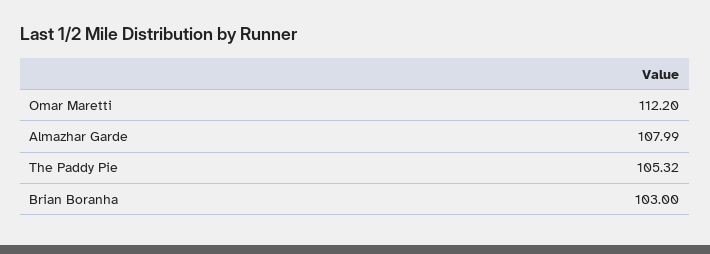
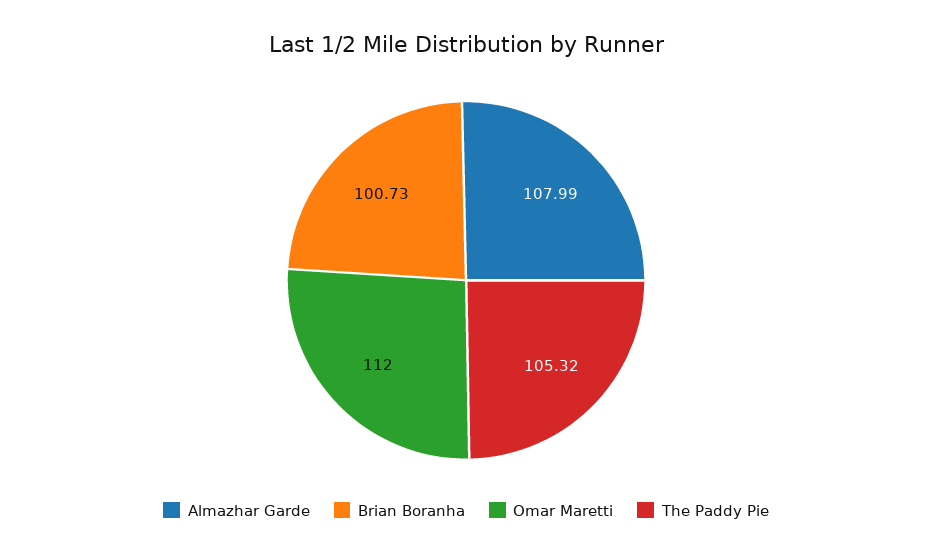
Omar Maretti: 112.2 -> 112
Brian Boranha: 103 -> 100.73

